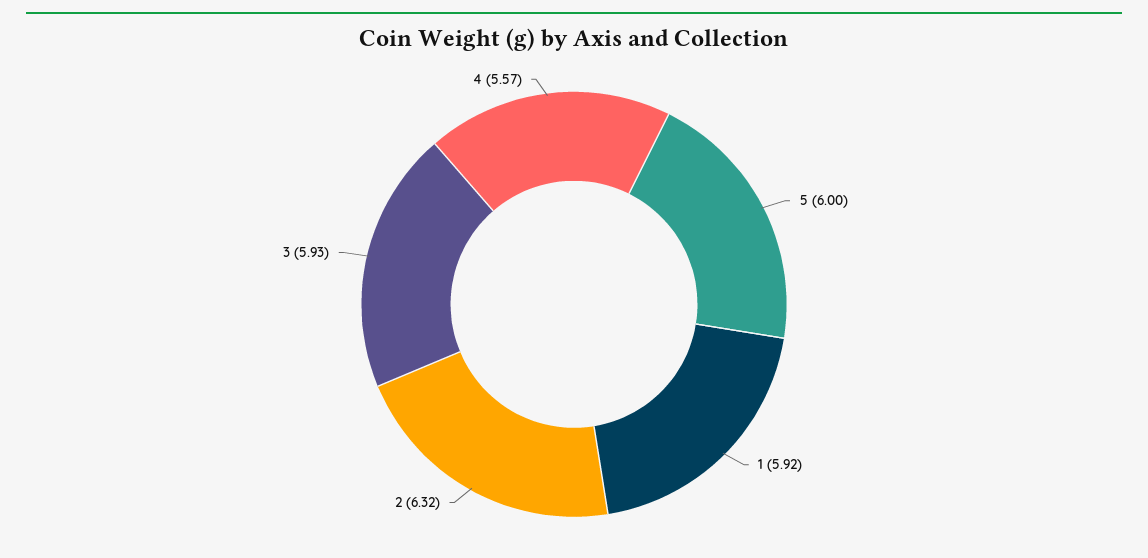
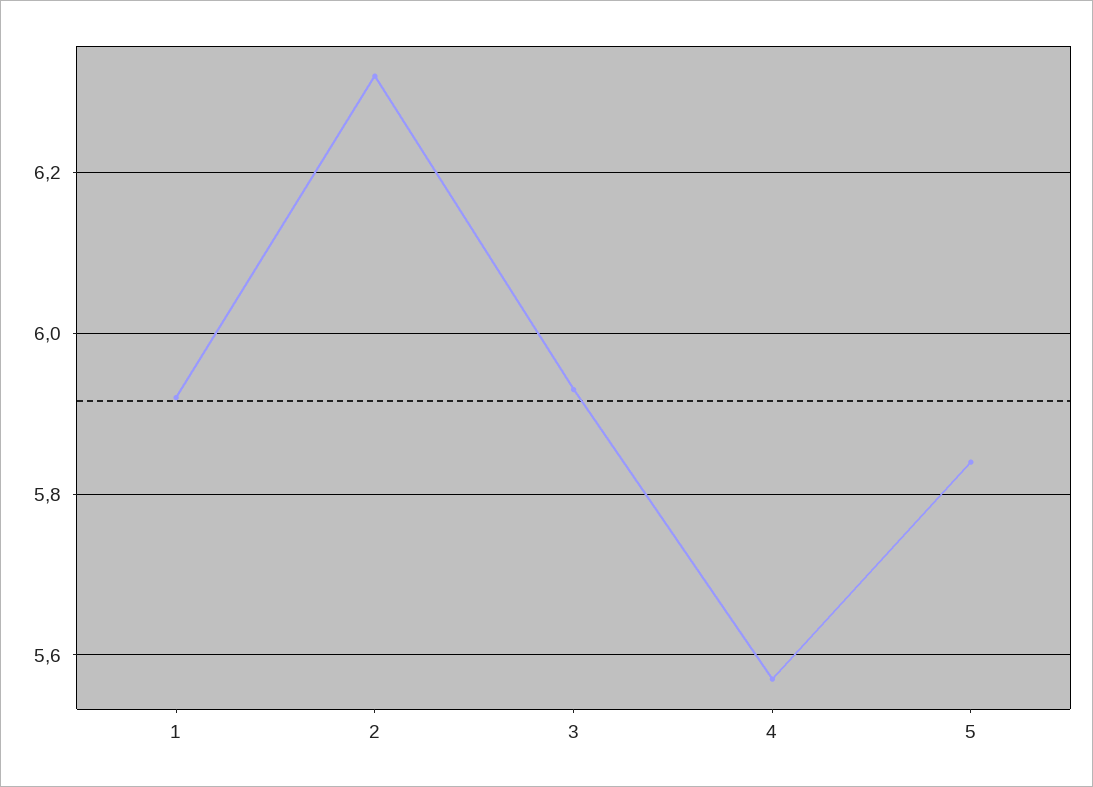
5: 6 -> 5.85

